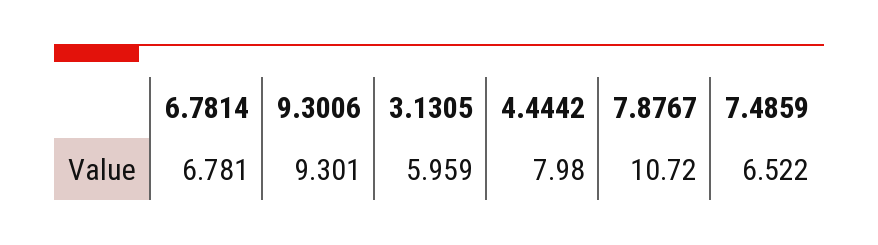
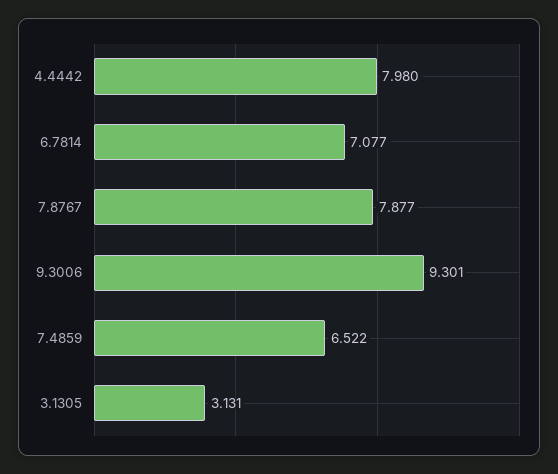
6.7814: 6.781 -> 7.077
3.1305: 5.959 -> 3.131
7.8767: 10.72 -> 7.877

